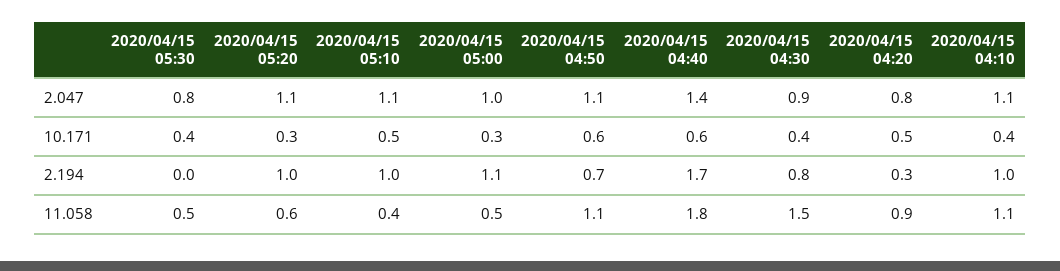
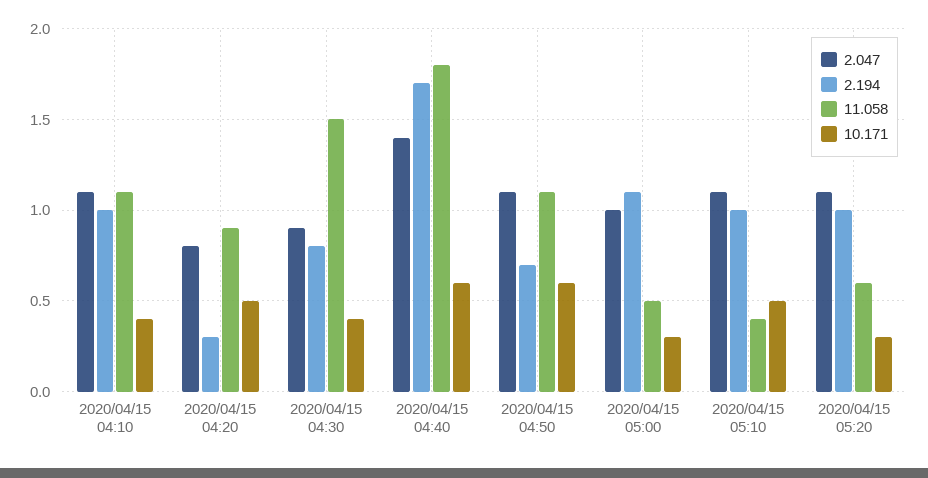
2.047, 2020/04/15 05:30: 0.8 -> none
10.171, 2020/04/15 05:30: 0.4 -> none
2.194, 2020/04/15 05:30: 0 -> none
11.058, 2020/04/15 05:30: 0.5 -> none

